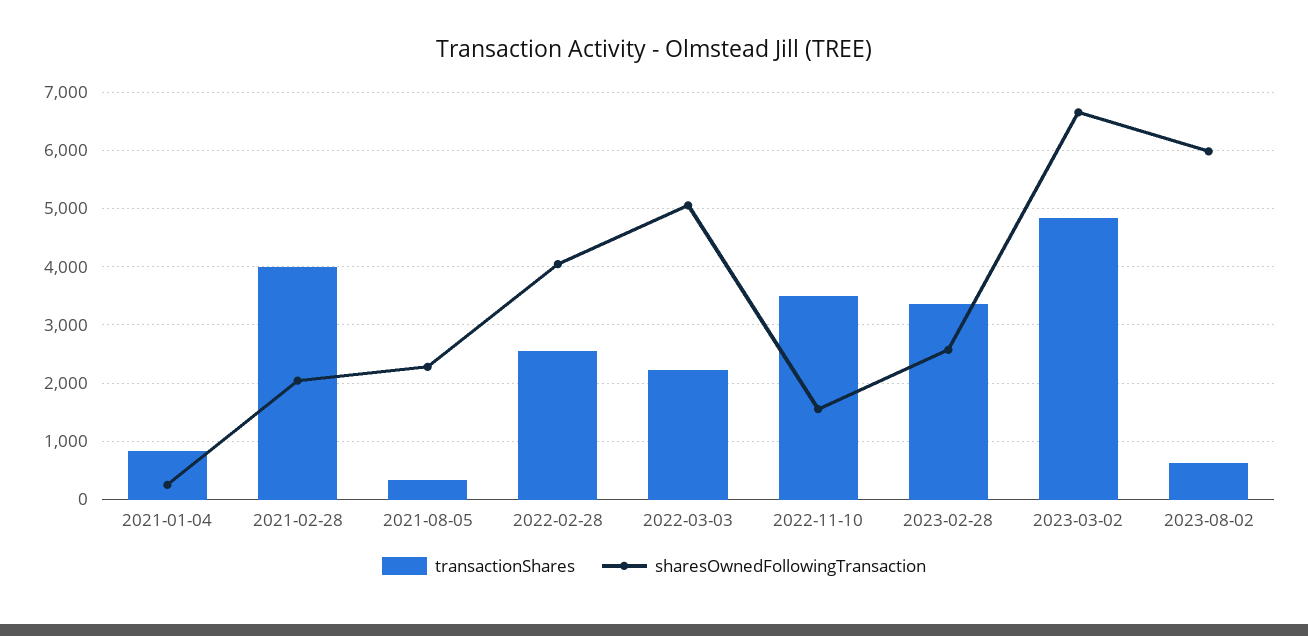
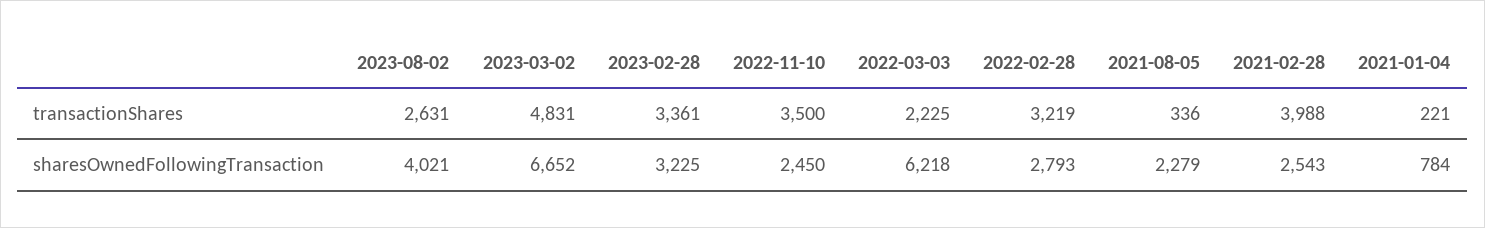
transactionShares, 2021-01-04: 800 -> 221
sharesOwnedFollowingTransaction, 2021-01-04: 200 -> 784
sharesOwnedFollowingTransaction, 2021-02-28: 2000 -> 2543
transactionShares, 2022-02-28: 2600 -> 3219
sharesOwnedFollowingTransaction, 2022-02-28: 4000 -> 2793
sharesOwnedFollowingTransaction, 2022-03-03: 5000 -> 6218
sharesOwnedFollowingTransaction, 2022-11-10: 1600 -> 2450
sharesOwnedFollowingTransaction, 2023-02-28: 2600 -> 3225
transactionShares, 2023-08-02: 600 -> 2631
sharesOwnedFollowingTransaction, 2023-08-02: 6000 -> 4021

